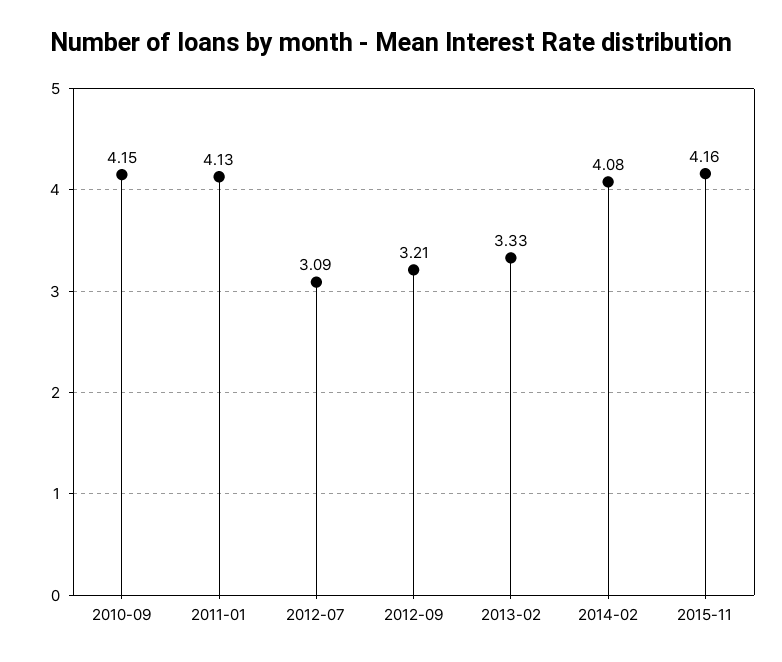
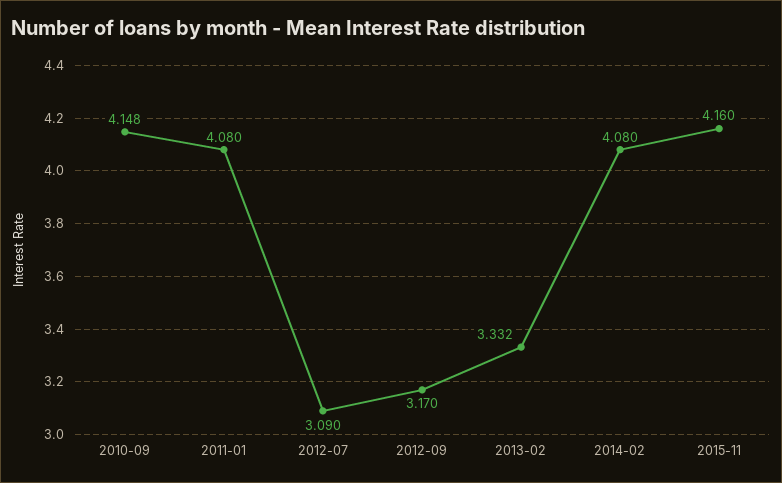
2011-01: 4.13 -> 4.08
2012-09: 3.21 -> 3.17

